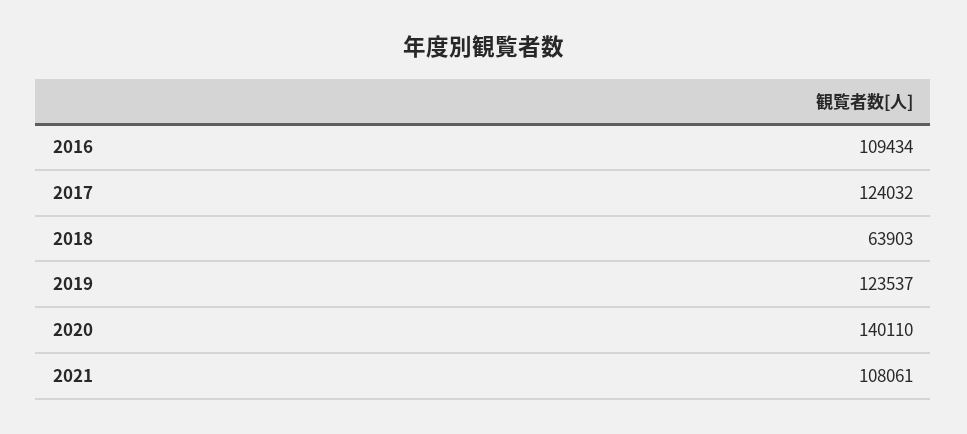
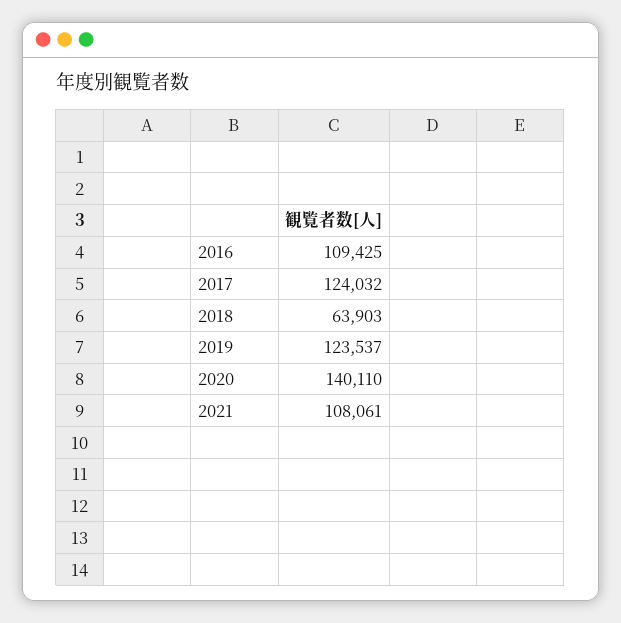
2016: 109434 -> 109425

